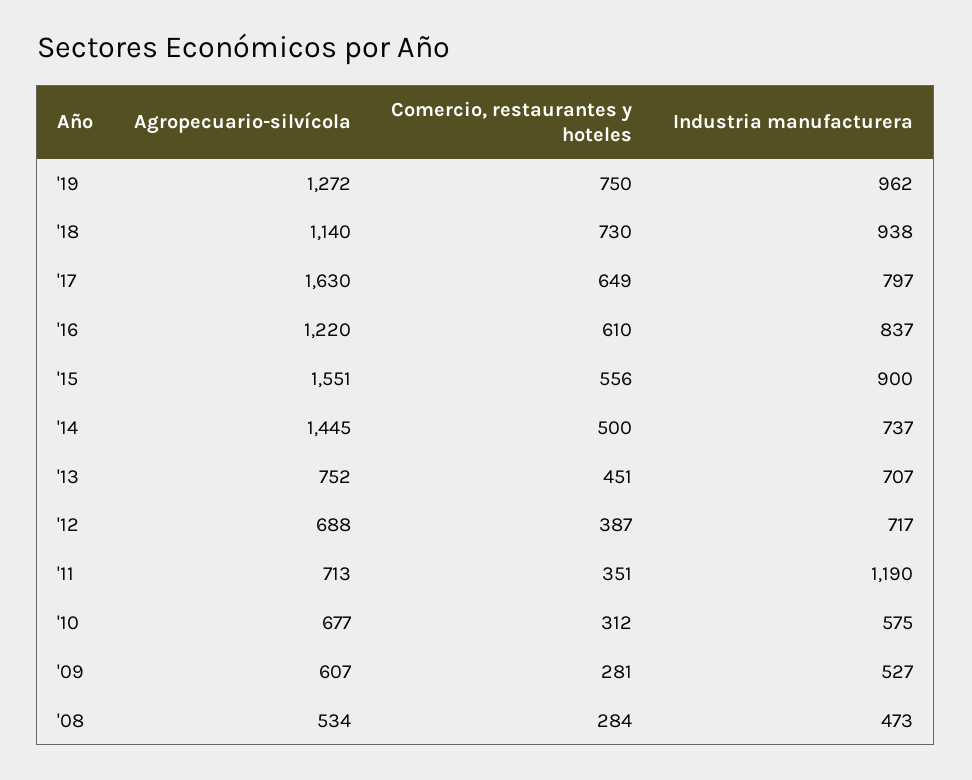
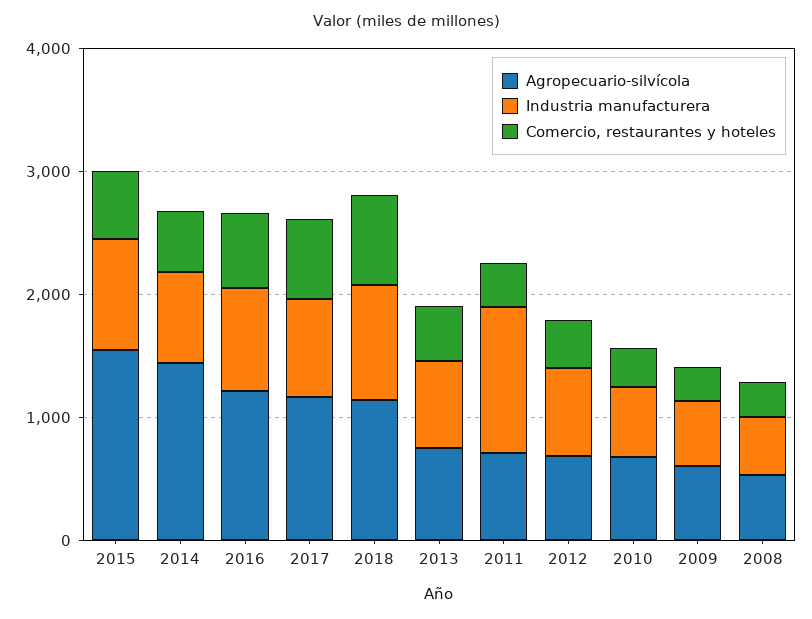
Agropecuario-silvícola, '19: 1272 -> none
Comercio, restaurantes y hoteles, '19: 750 -> none
Industria manufacturera, '19: 962 -> none
Agropecuario-silvícola, '17: 1630 -> 1200

